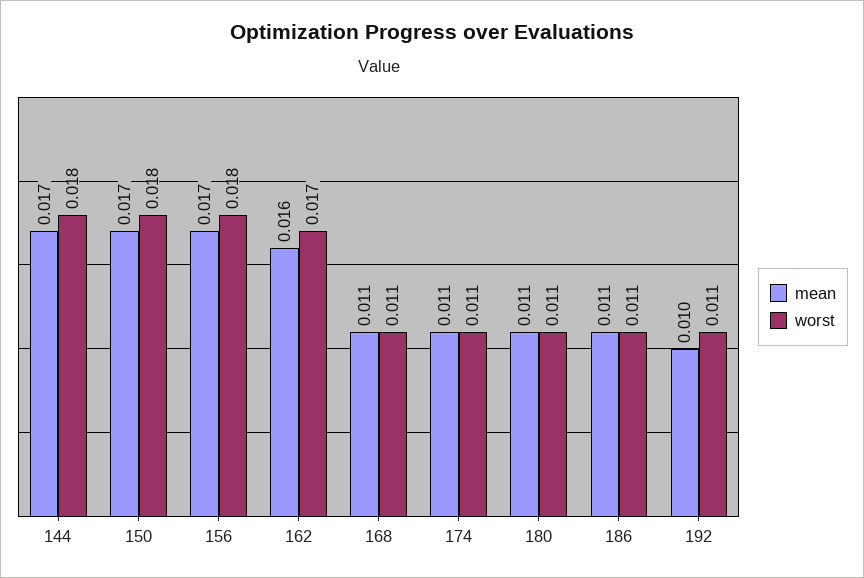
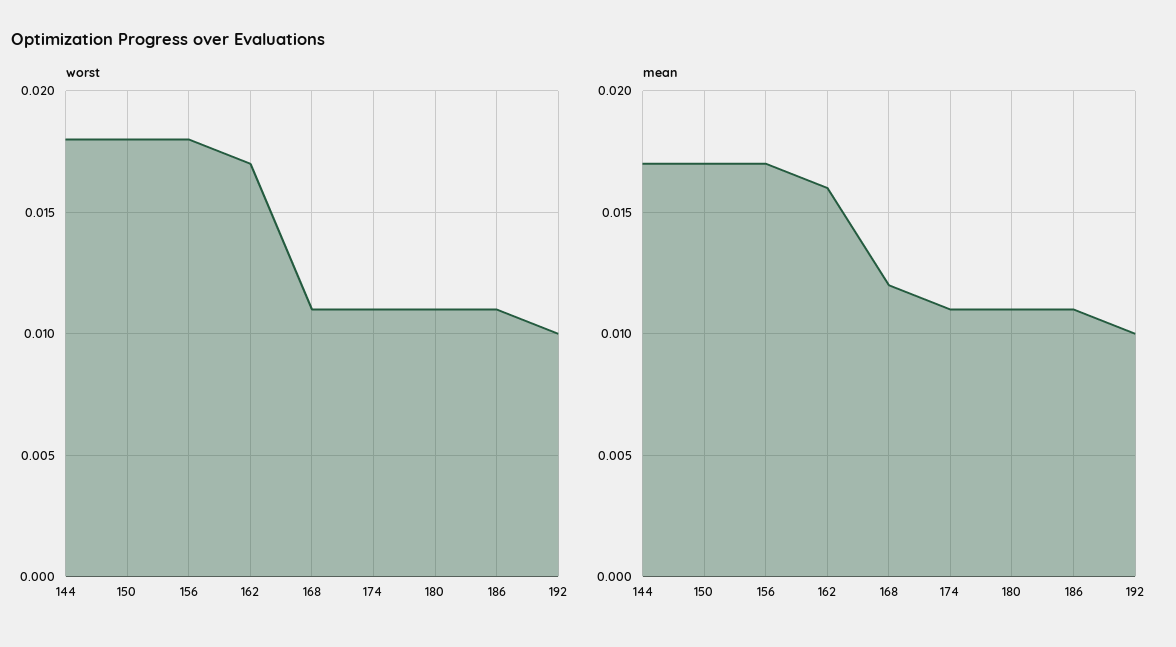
mean, 168: 0.011 -> 0.012
worst, 192: 0.011 -> 0.01

